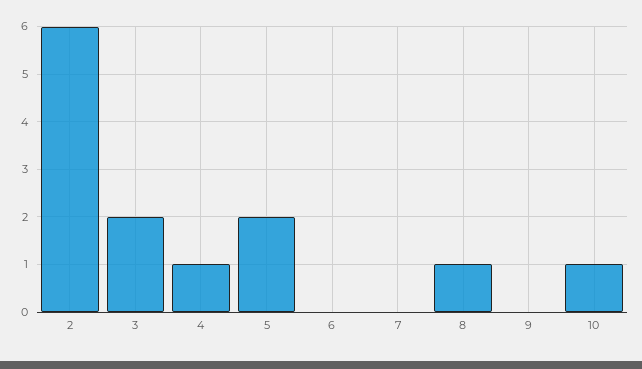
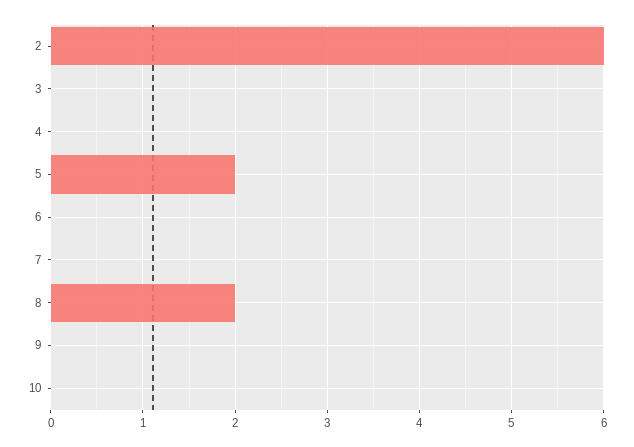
3: 2 -> 0
4: 1 -> 0
8: 1 -> 2
10: 1 -> 0

